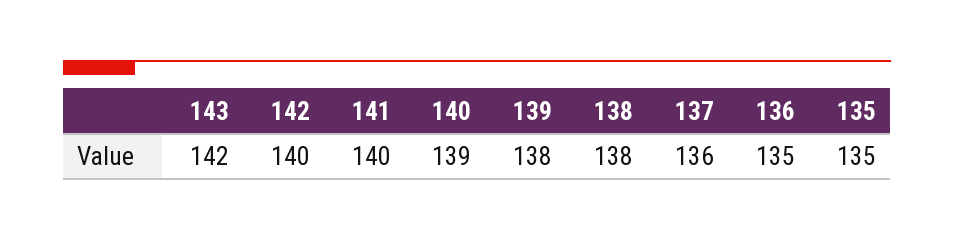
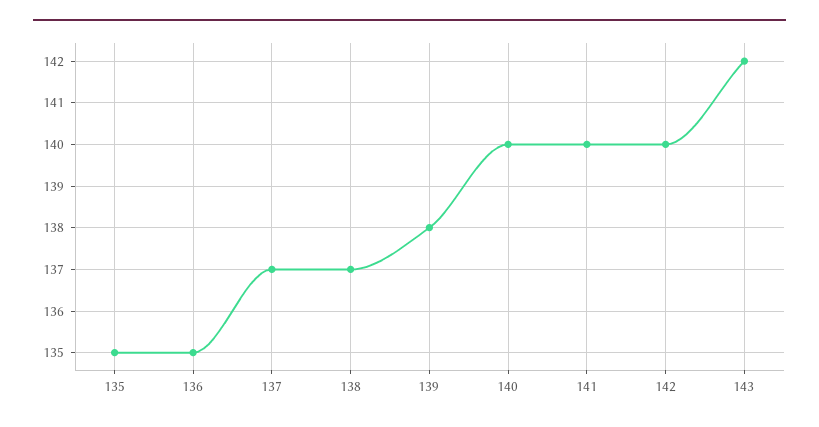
140: 139 -> 140
138: 138 -> 137
137: 136 -> 137

